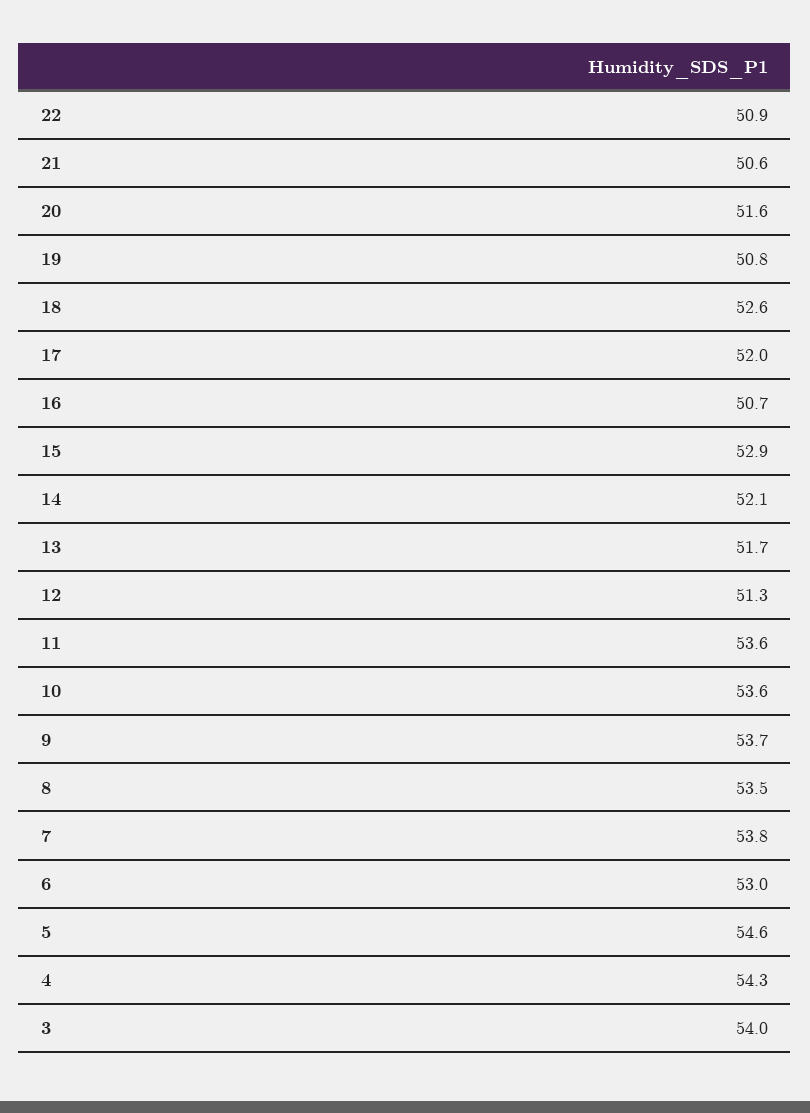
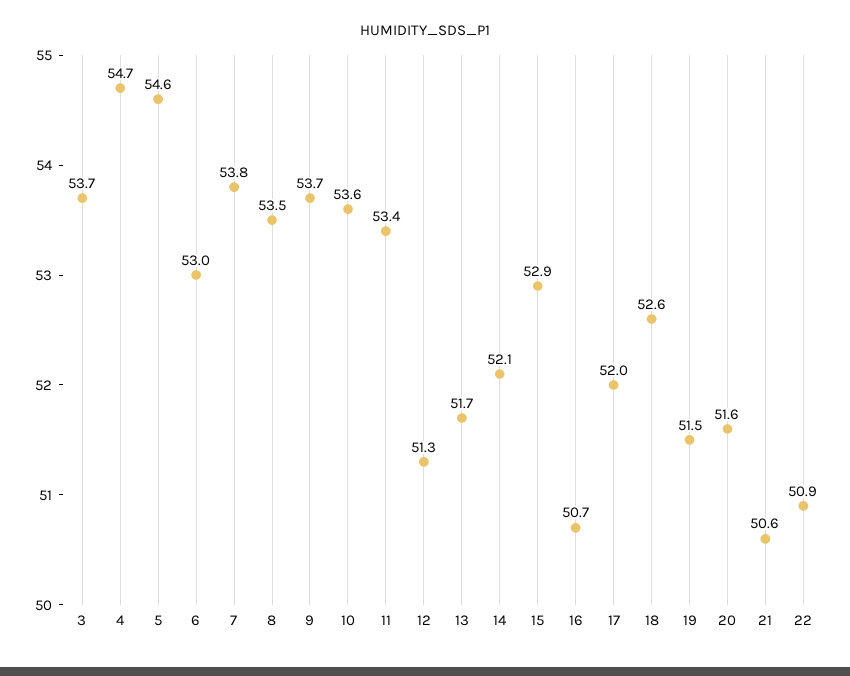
19: 50.8 -> 51.5
11: 53.6 -> 53.4
4: 54.3 -> 54.7
3: 54 -> 53.7

